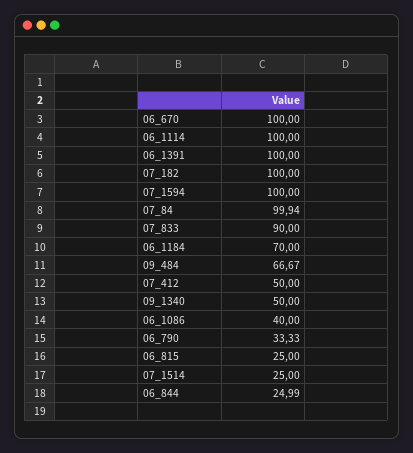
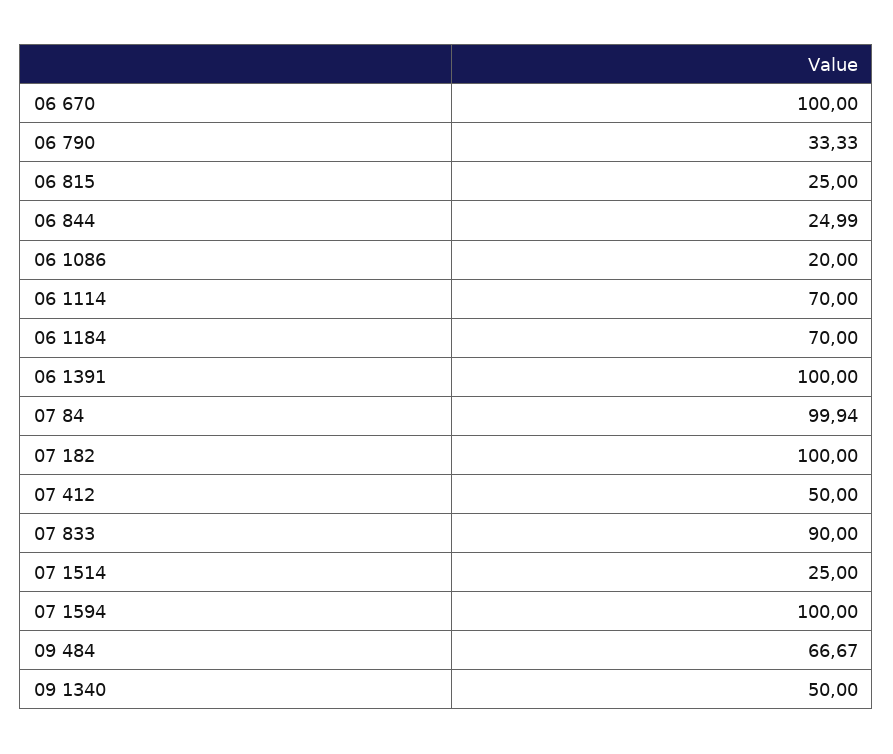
06_1114: 100 -> 70
06_1086: 40 -> 20

